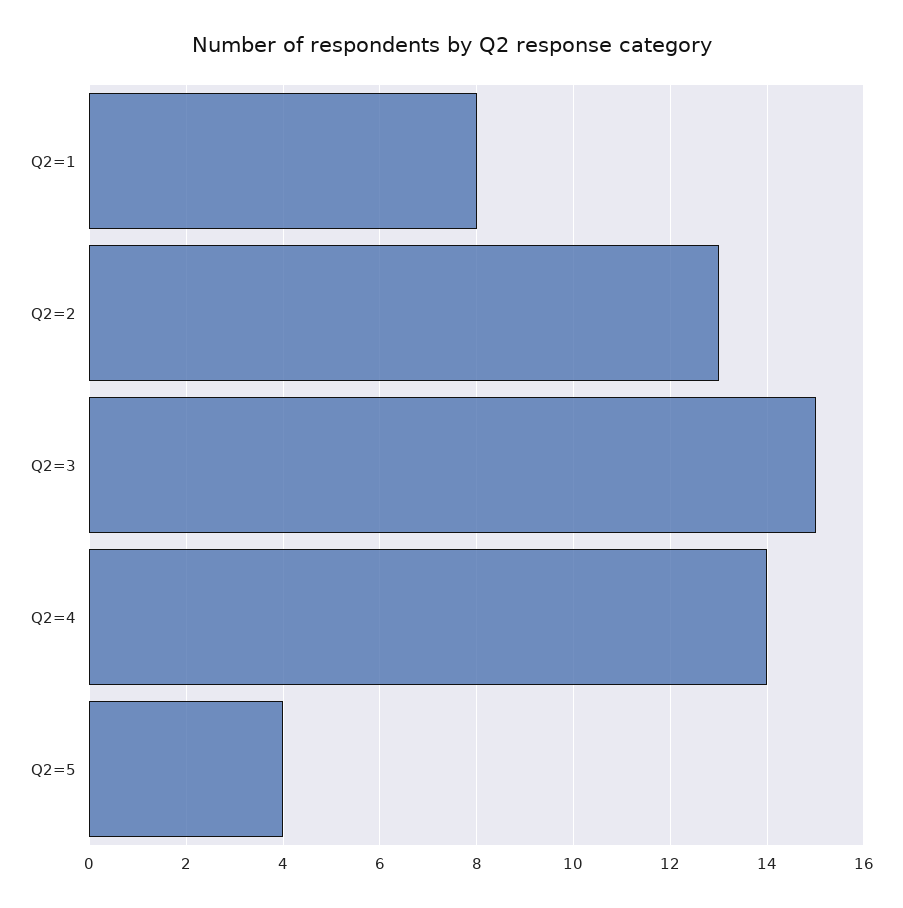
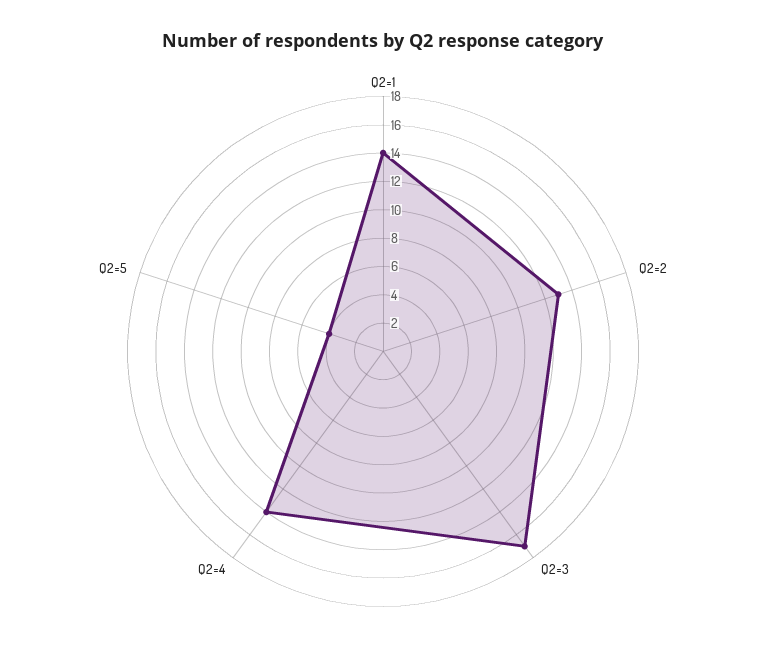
Q2=1: 8 -> 14
Q2=3: 15 -> 17

